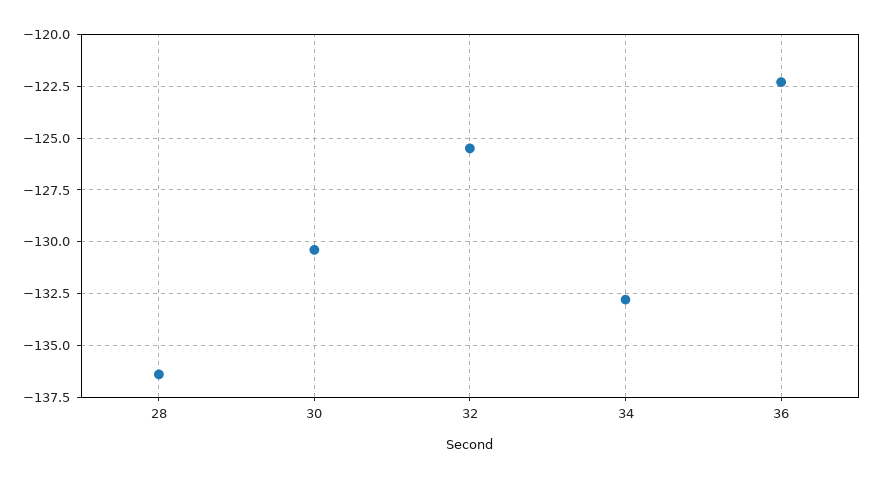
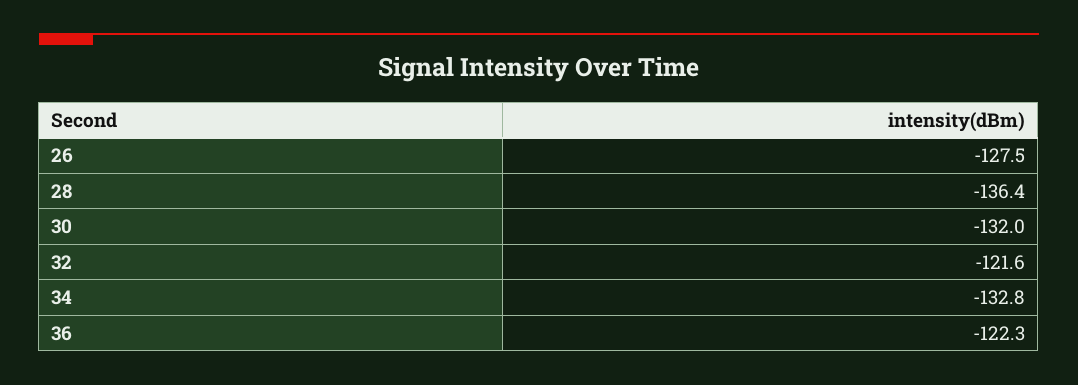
30: -130.5 -> -132
32: -125.5 -> -121.6
26: none -> -127.5

